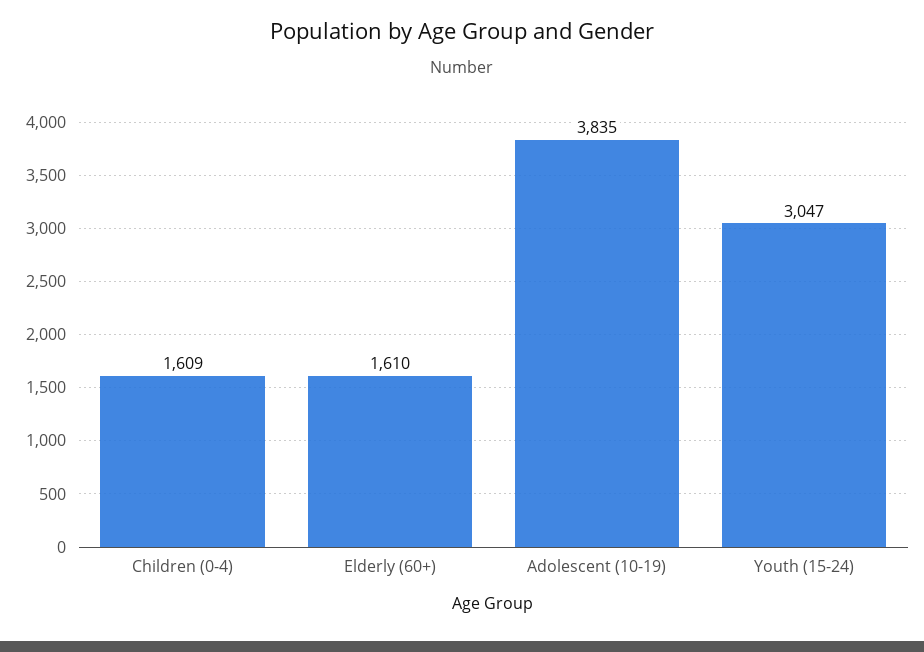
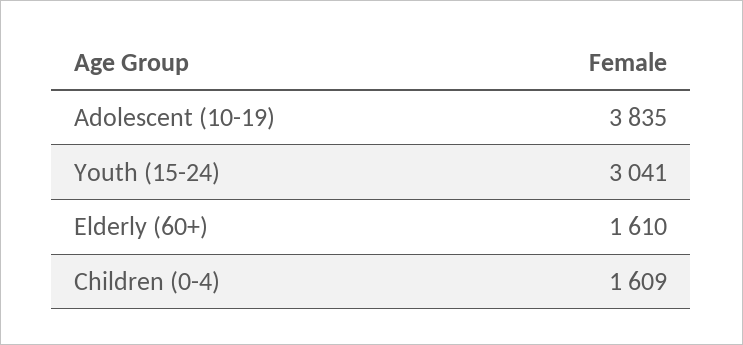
Youth (15-24): 3047 -> 3041

